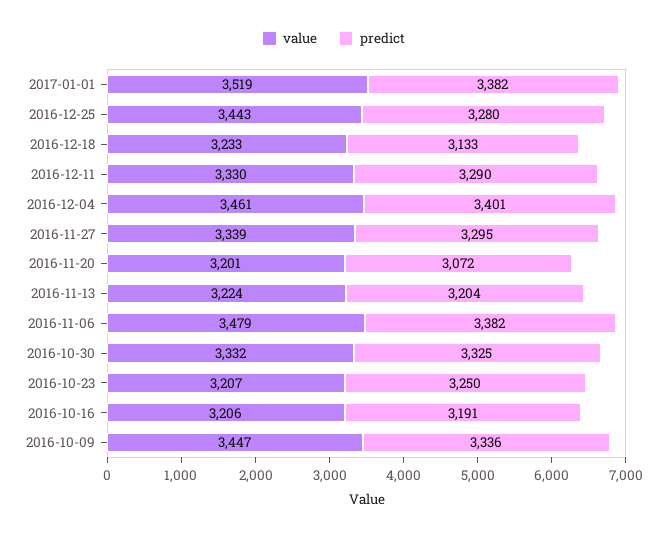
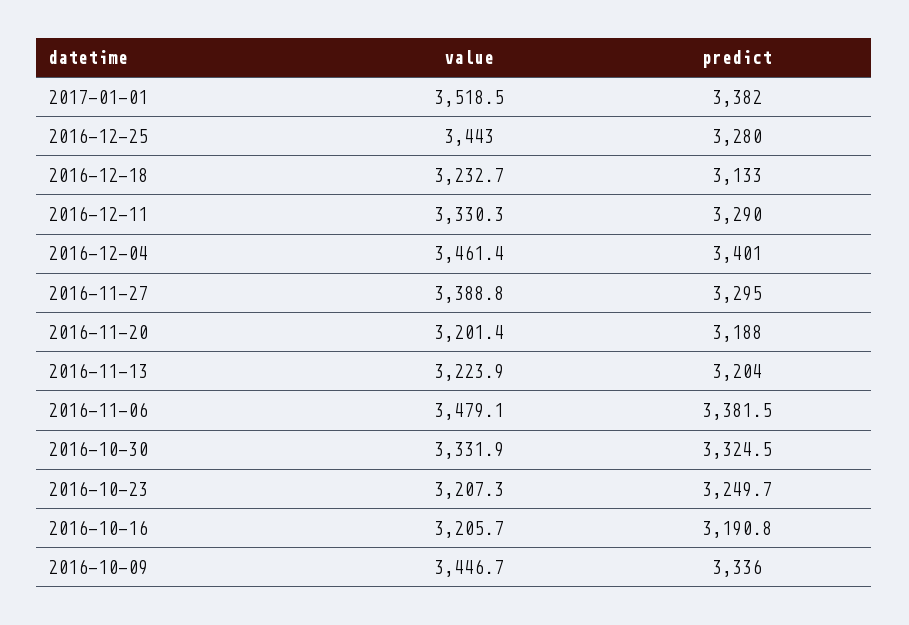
value, 2016-11-27: 3339 -> 3388.8
predict, 2016-11-20: 3072 -> 3188

